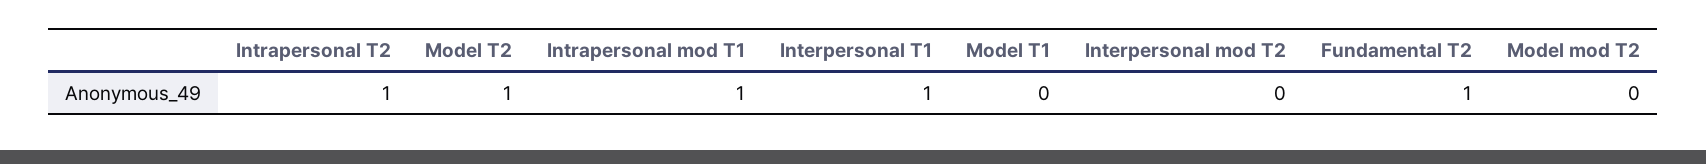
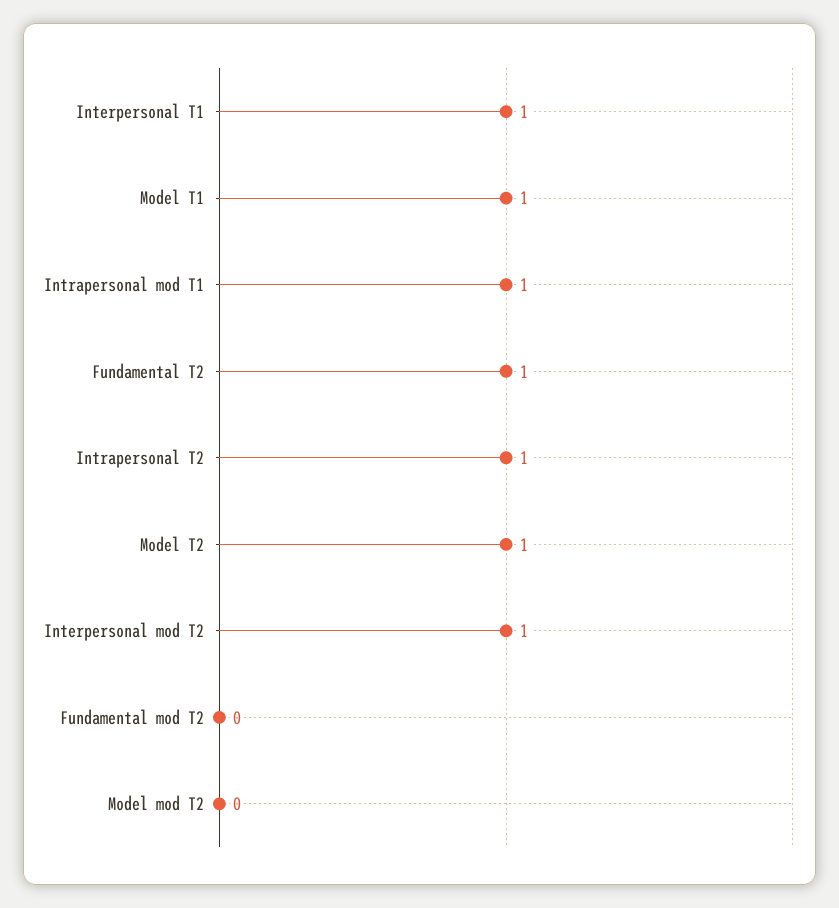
Model T1: 0 -> 1
Interpersonal mod T2: 0 -> 1
Fundamental mod T2: none -> 0

